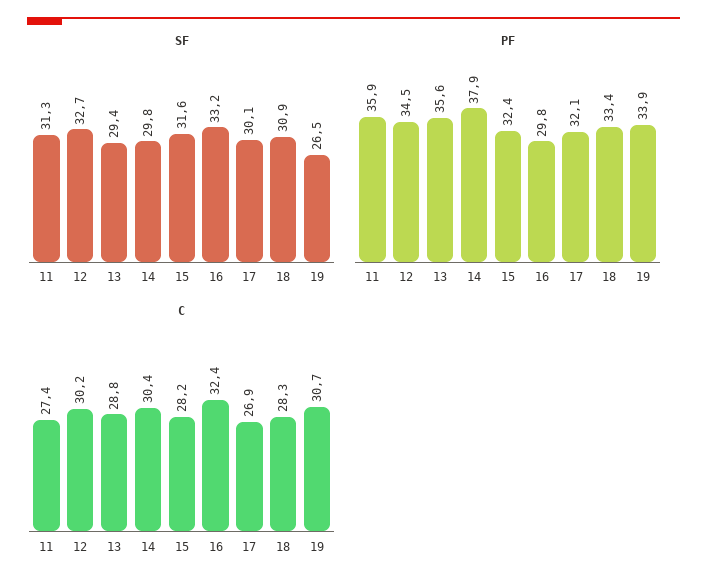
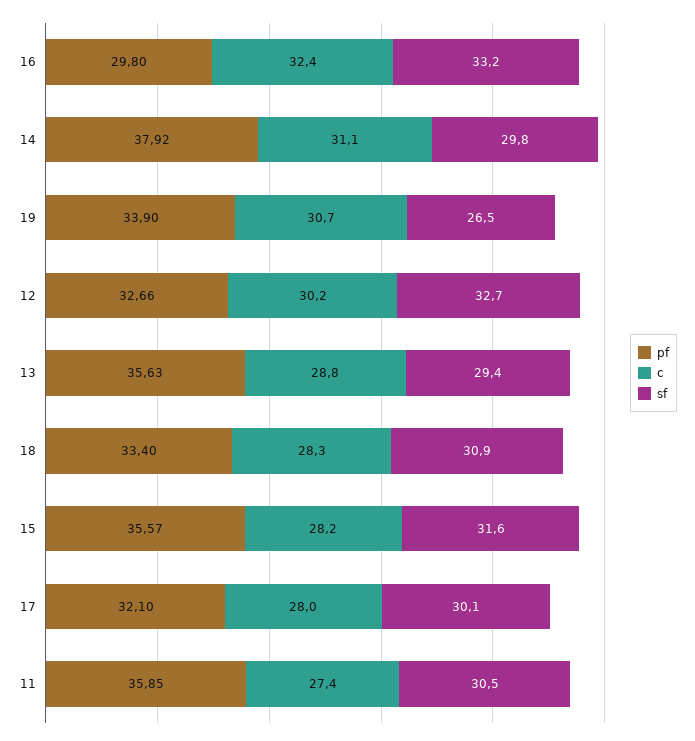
SF, 11: 31.3 -> 30.5
PF, 12: 34.5 -> 32.66
PF, 15: 32.4 -> 35.57
C, 14: 30.4 -> 31.1
C, 17: 26.9 -> 28

